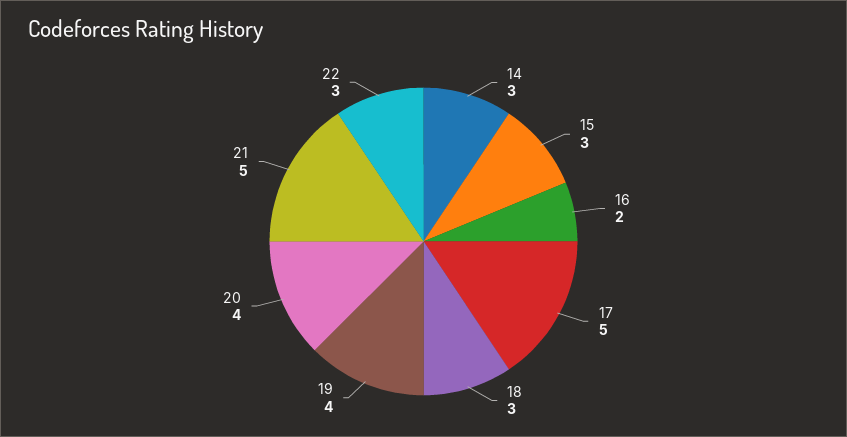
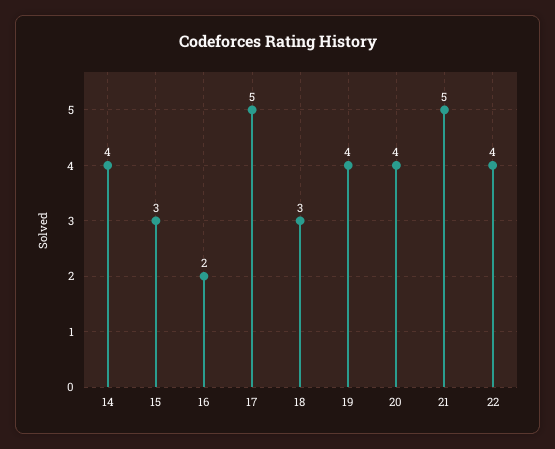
14: 3 -> 4
22: 3 -> 4

